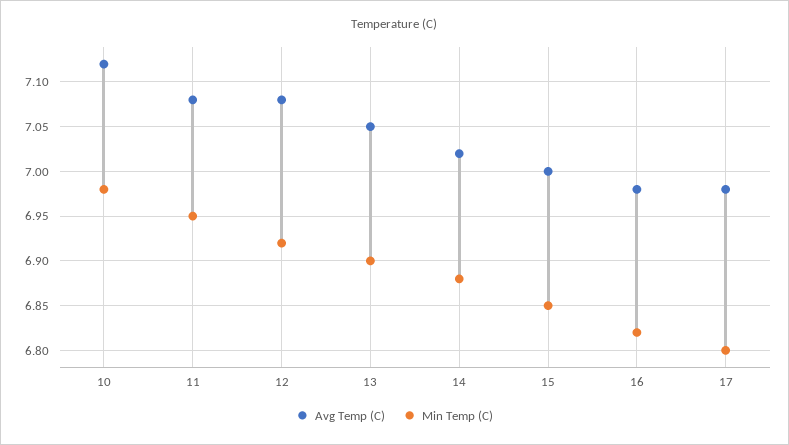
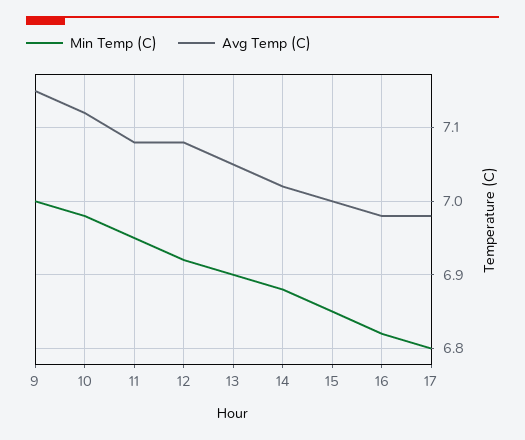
Min Temp (C), 9: none -> 7
Avg Temp (C), 9: none -> 7.15

